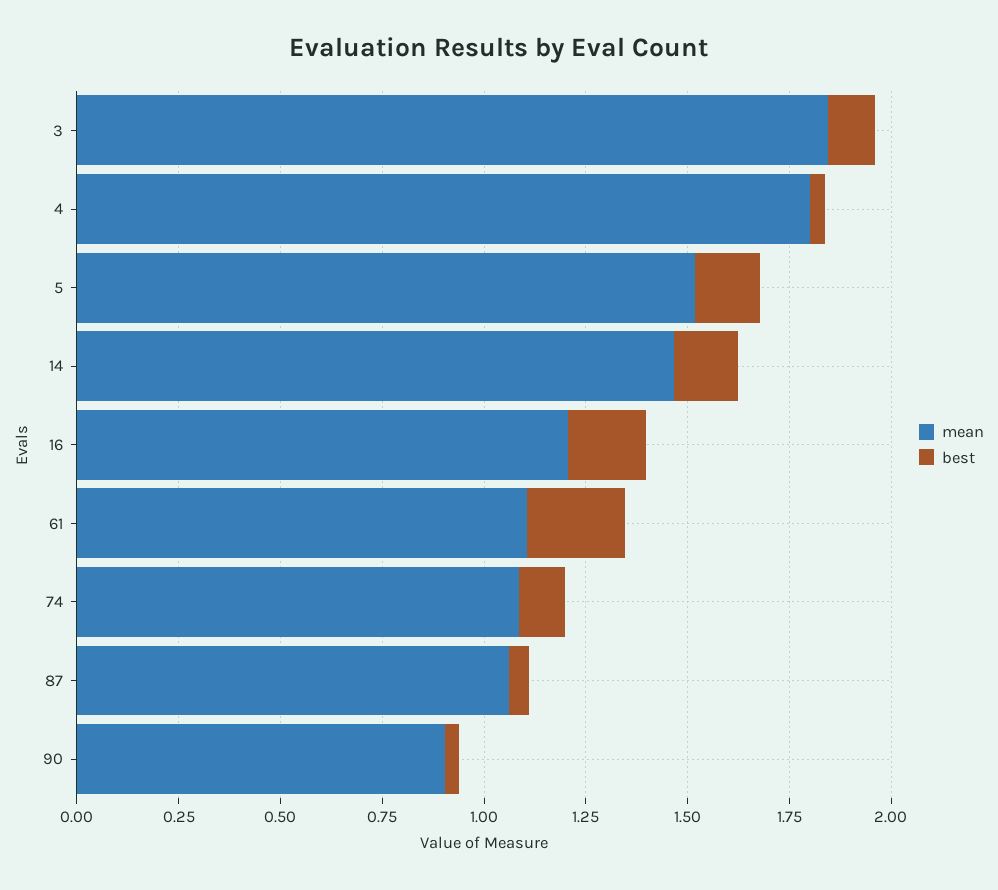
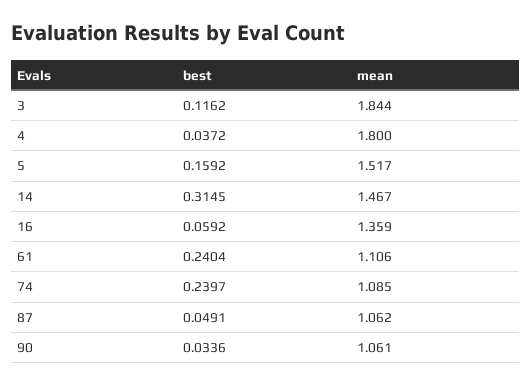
best, 14: 0.15 -> 0.3145
mean, 16: 1.2 -> 1.359
best, 16: 0.2 -> 0.0592
best, 74: 0.1 -> 0.2397
mean, 90: 0.9 -> 1.061

